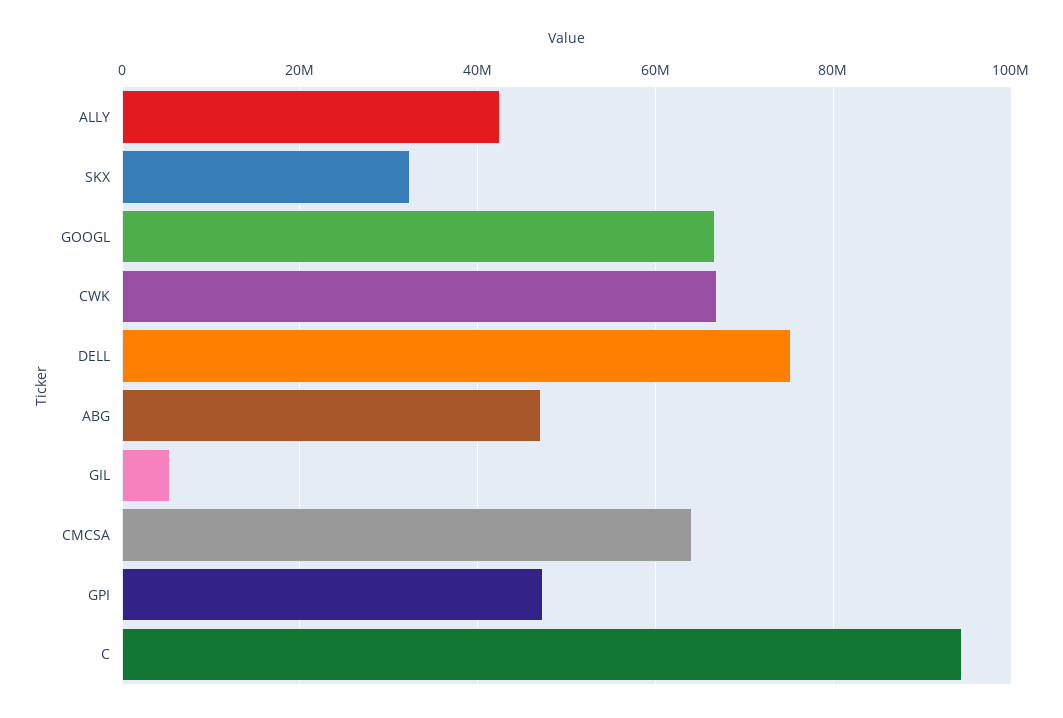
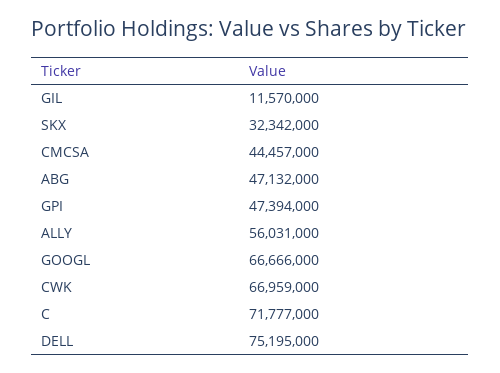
ALLY: 42000000 -> 56031000
GIL: 6000000 -> 11570000
CMCSA: 64000000 -> 44457000
C: 94000000 -> 71777000

